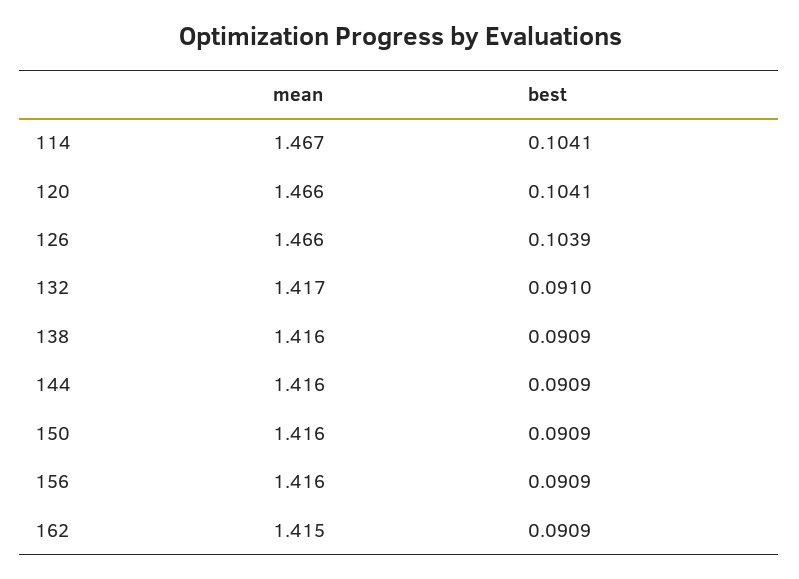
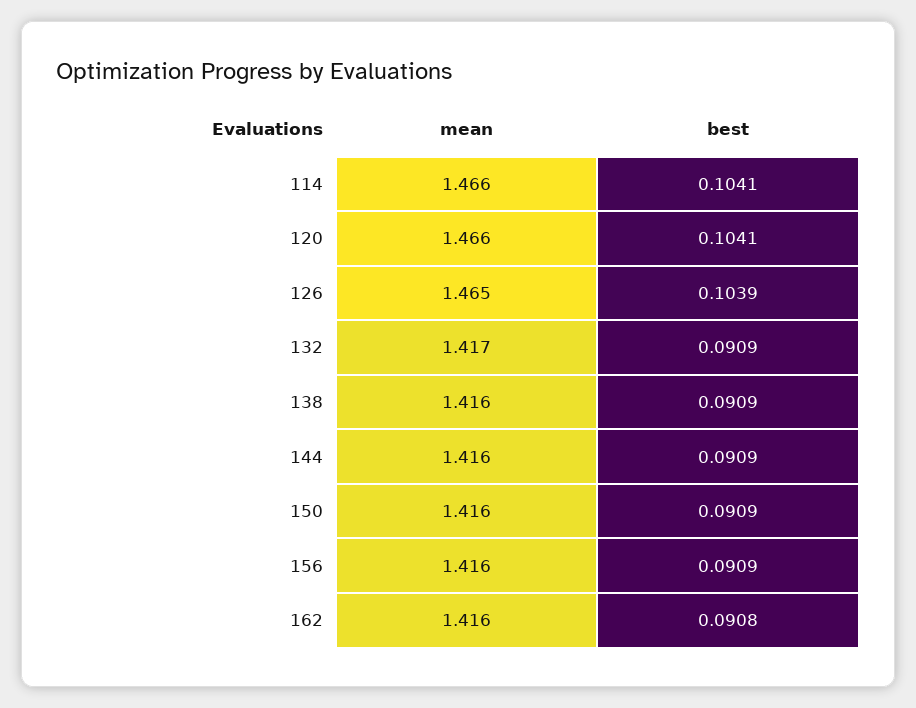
mean, 114: 1.467 -> 1.466
mean, 126: 1.466 -> 1.465
best, 132: 0.091 -> 0.0909
mean, 162: 1.415 -> 1.416
best, 162: 0.0909 -> 0.0908

